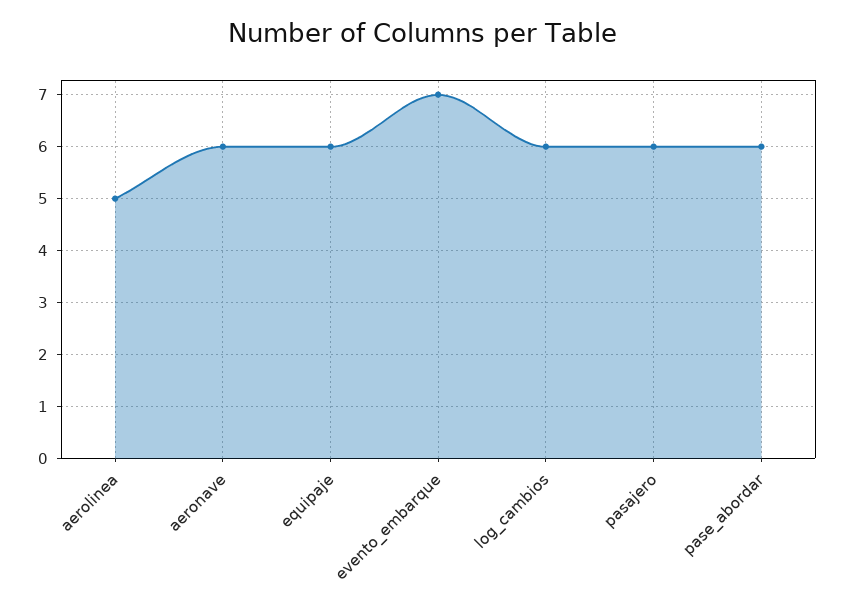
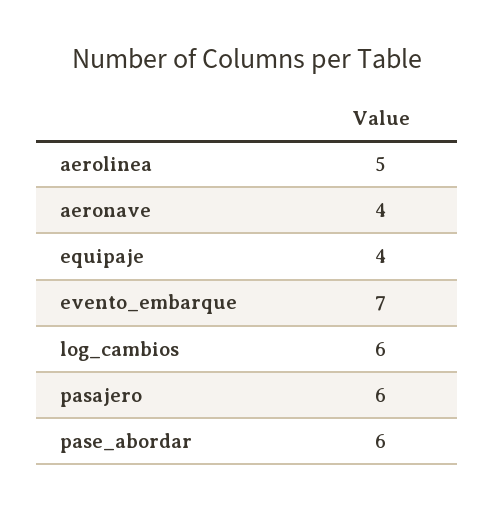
aeronave: 6 -> 4
equipaje: 6 -> 4

